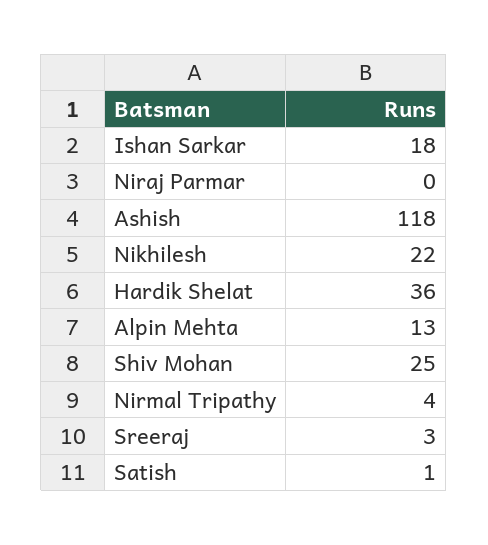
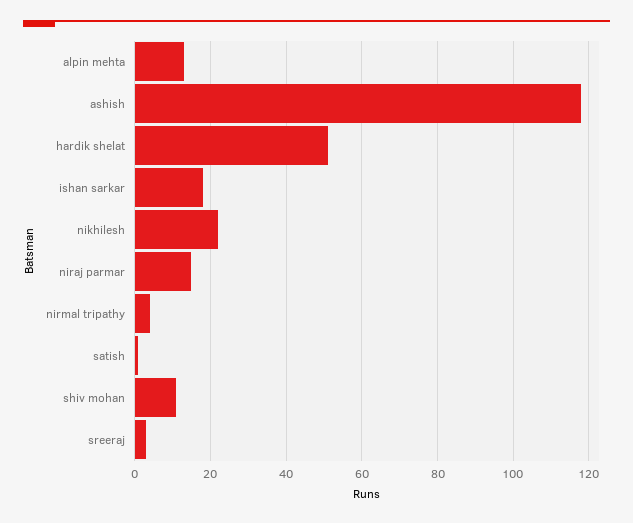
Niraj Parmar: 0 -> 15
Hardik Shelat: 36 -> 50
Shiv Mohan: 25 -> 10

